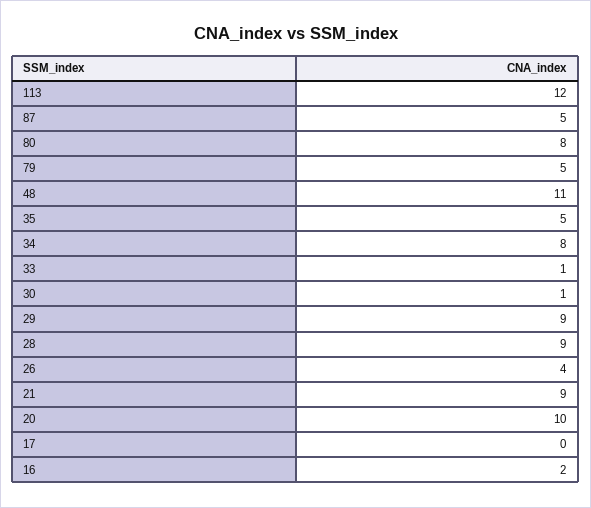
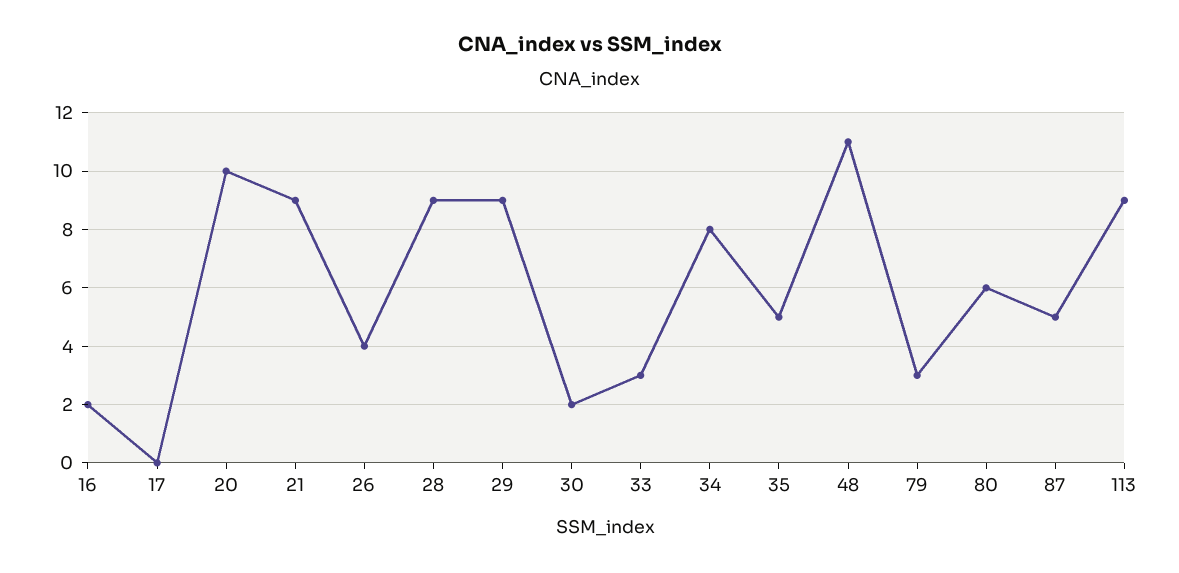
113: 12 -> 9
80: 8 -> 6
79: 5 -> 3
33: 1 -> 3
30: 1 -> 2

